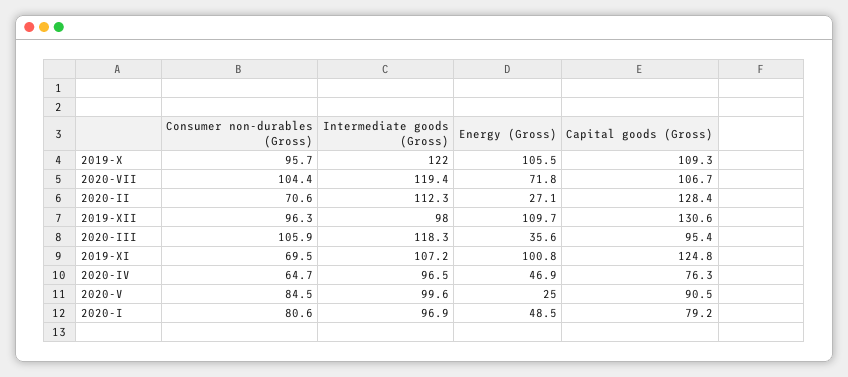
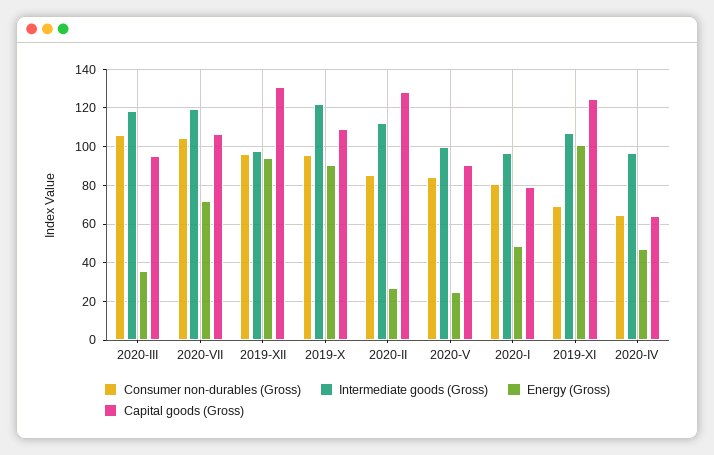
Energy (Gross), 2019-X: 105.5 -> 90
Consumer non-durables (Gross), 2020-II: 70.6 -> 85
Energy (Gross), 2019-XII: 109.7 -> 95
Capital goods (Gross), 2020-IV: 76.3 -> 65

